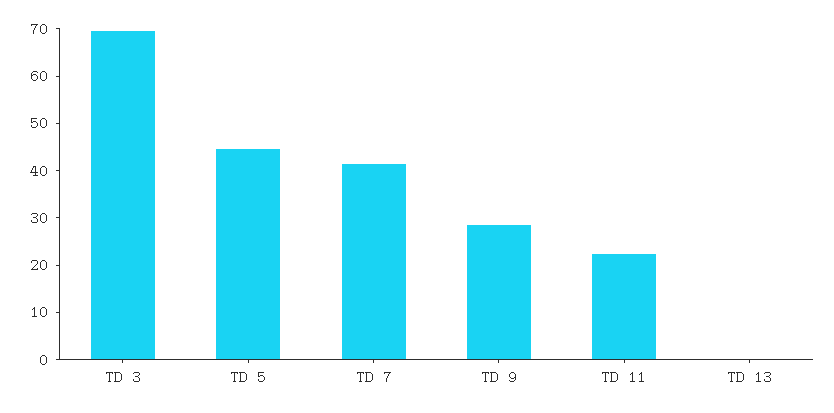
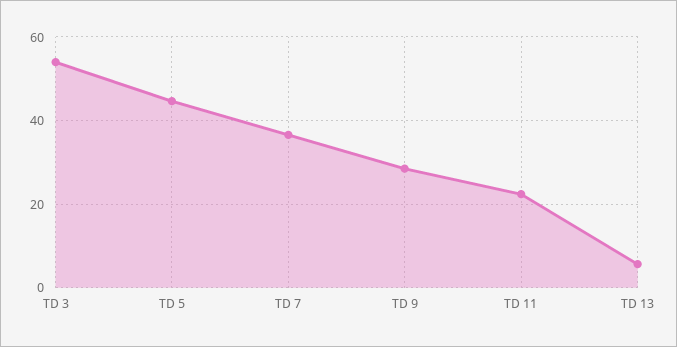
TD 3: 70 -> 54
TD 7: 42 -> 36
TD 13: 0 -> 6

